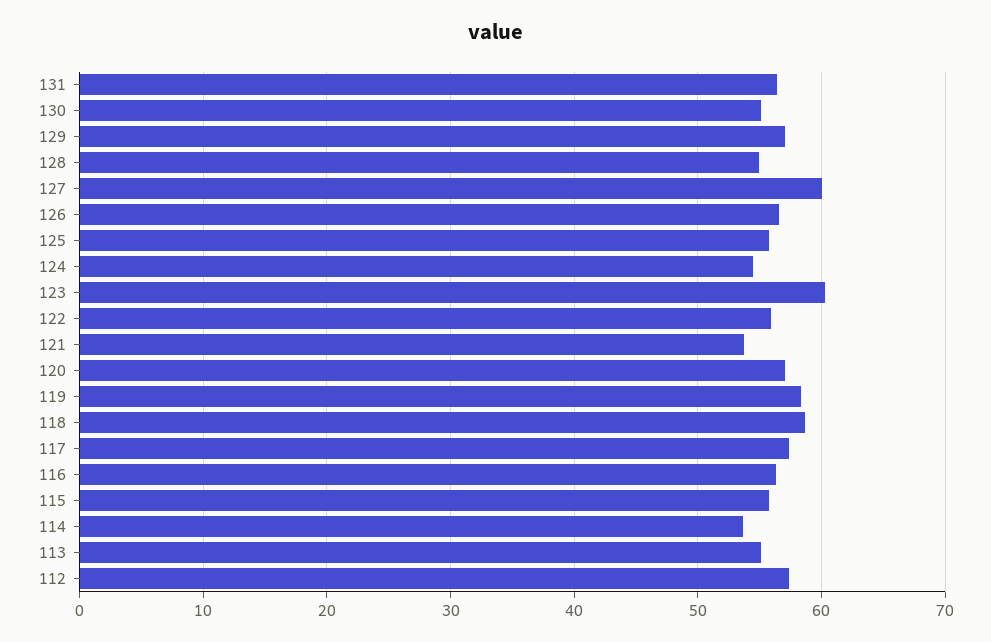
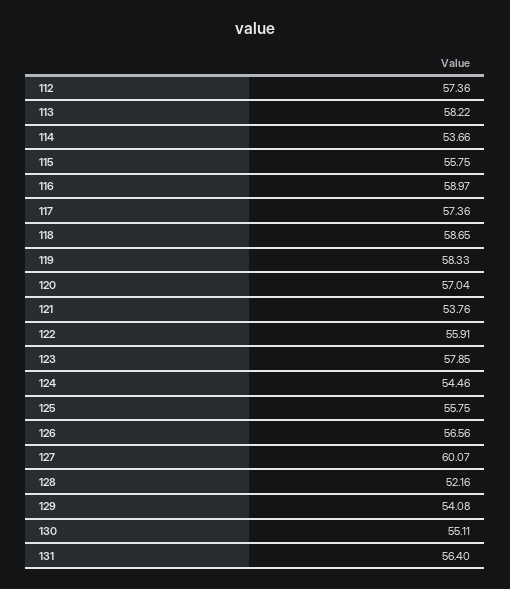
129: 57 -> 54.08
128: 55 -> 52.16
123: 60 -> 57.85
116: 56 -> 58.97
113: 55 -> 58.22

